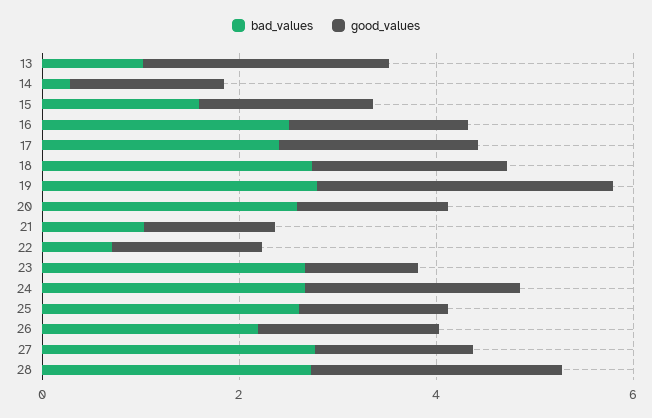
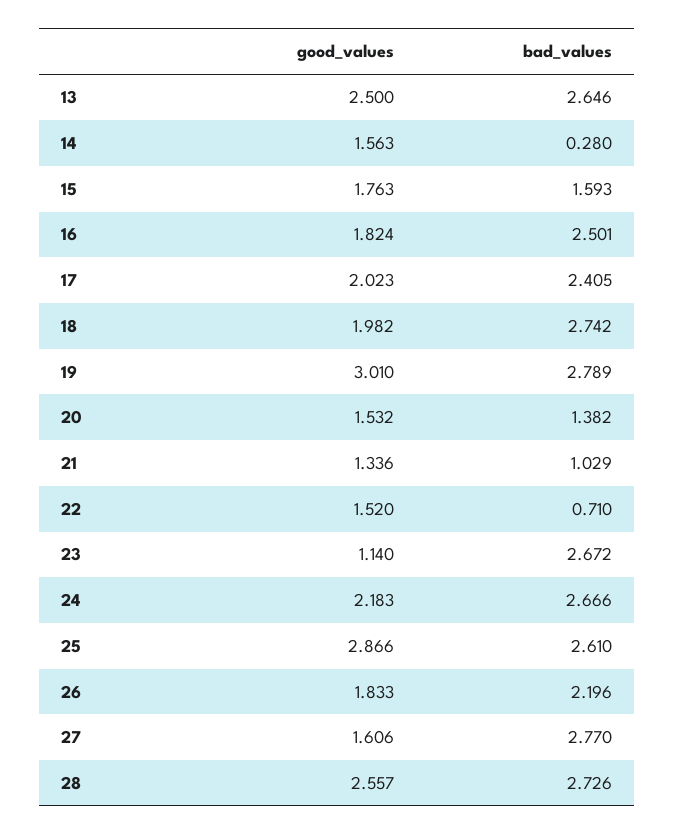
bad_values, 13: 1 -> 2.646
bad_values, 20: 2.5 -> 1.382
good_values, 25: 1.5 -> 2.866

